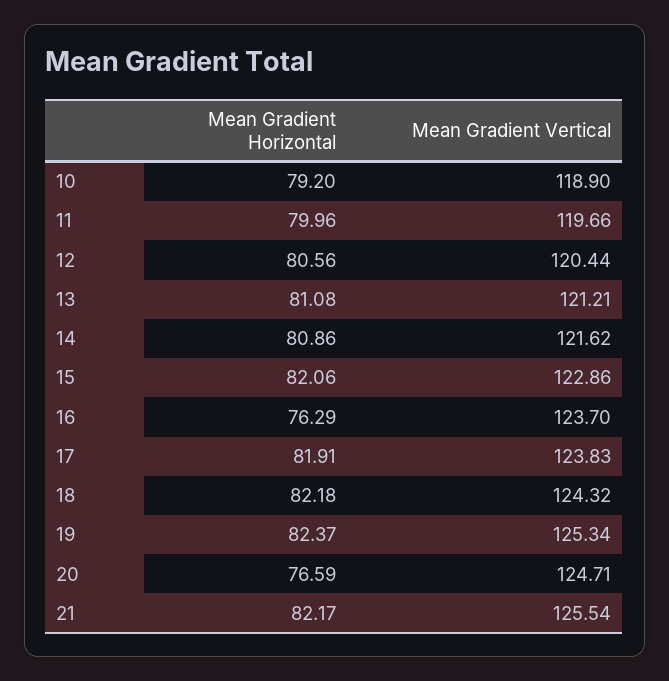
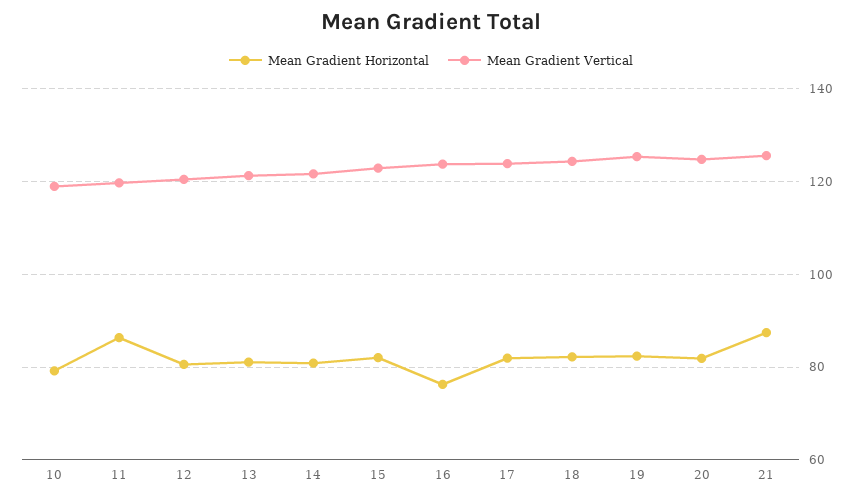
Mean Gradient Horizontal, 11: 79.96 -> 86
Mean Gradient Horizontal, 20: 76.59 -> 82
Mean Gradient Horizontal, 21: 82.17 -> 88

